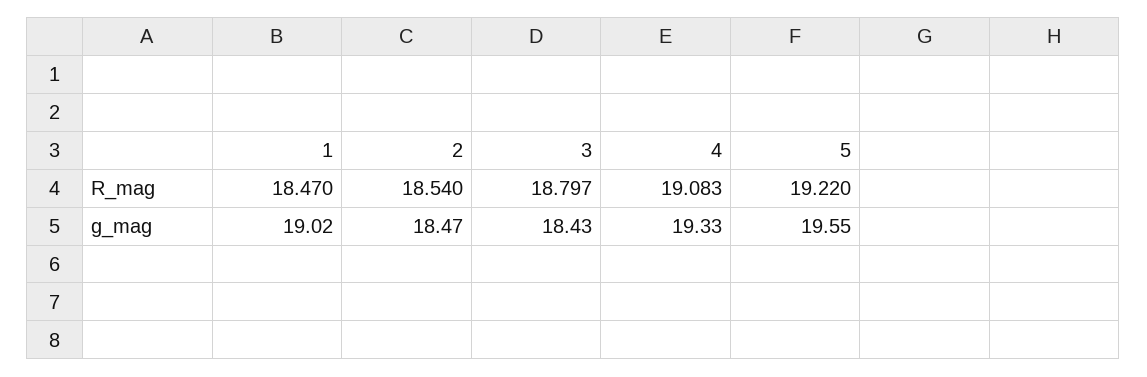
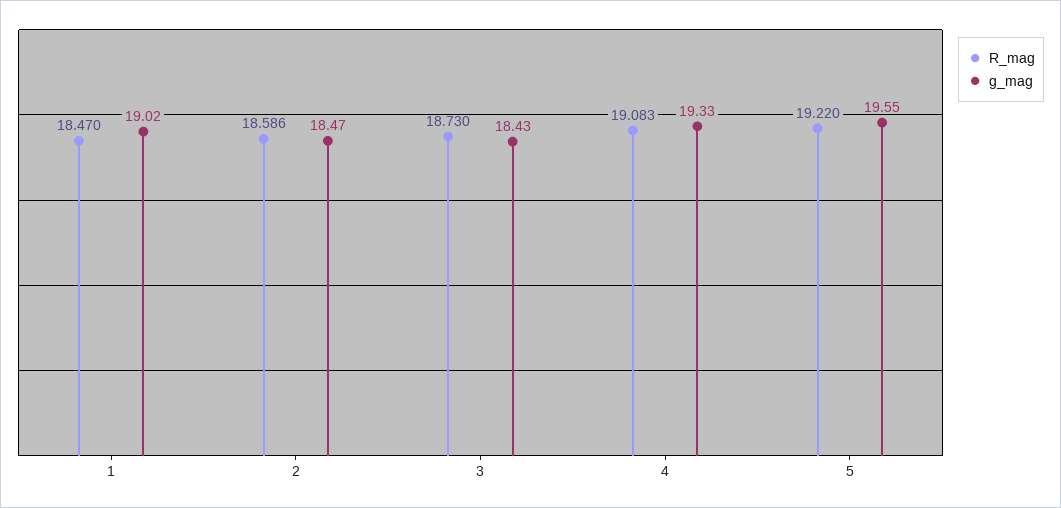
R_mag, 2: 18.54 -> 18.586
R_mag, 3: 18.797 -> 18.73

